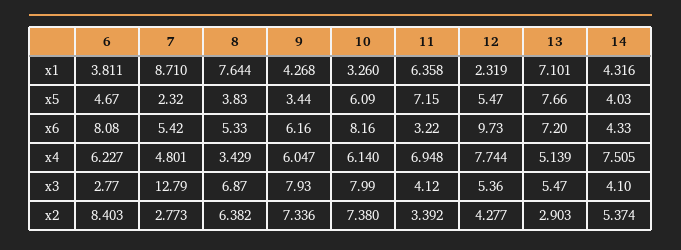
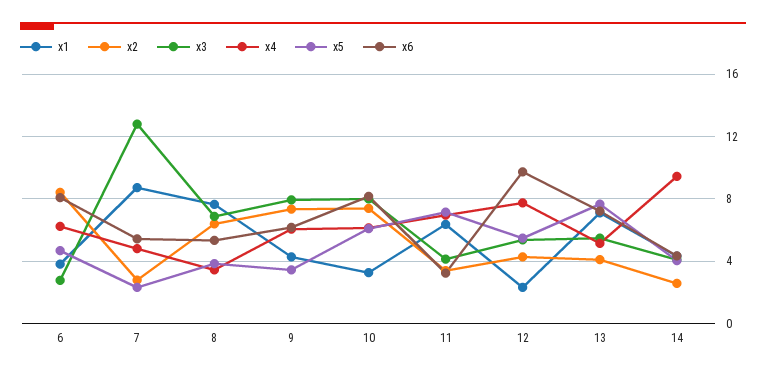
x4, 14: 7.505 -> 9.5
x2, 13: 2.903 -> 4
x2, 14: 5.374 -> 2.5

